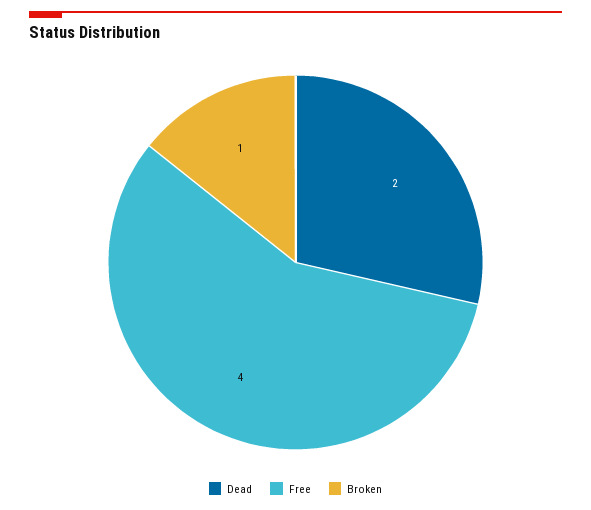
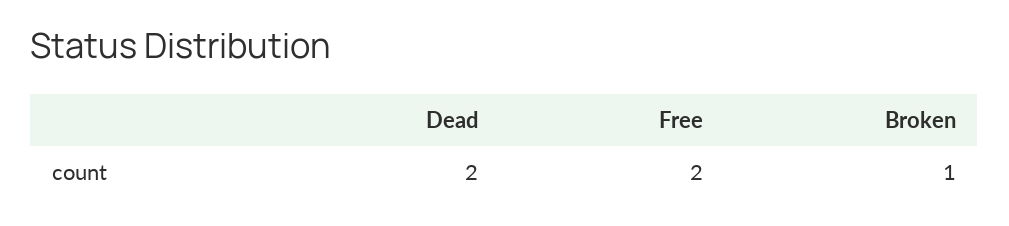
Free: 4 -> 2

